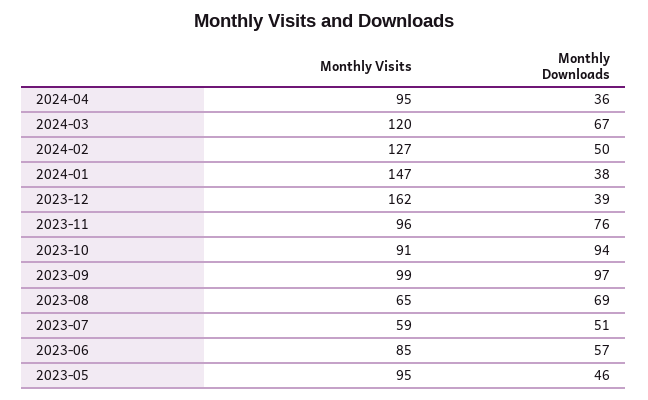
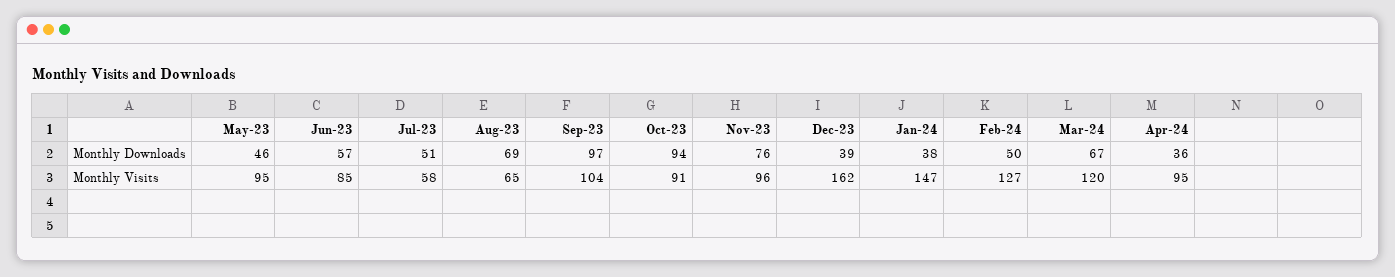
Monthly Visits, 2023-09: 99 -> 104
Monthly Visits, 2023-07: 59 -> 58

